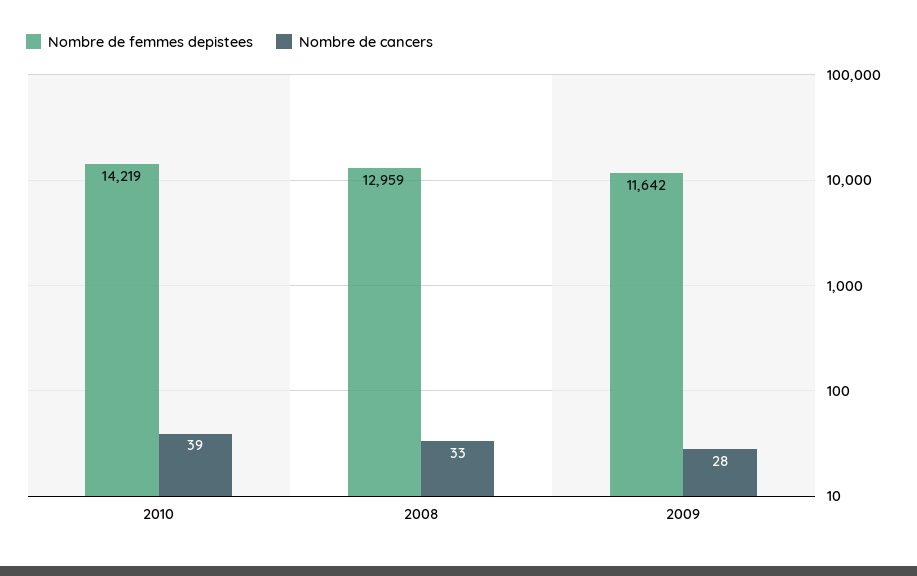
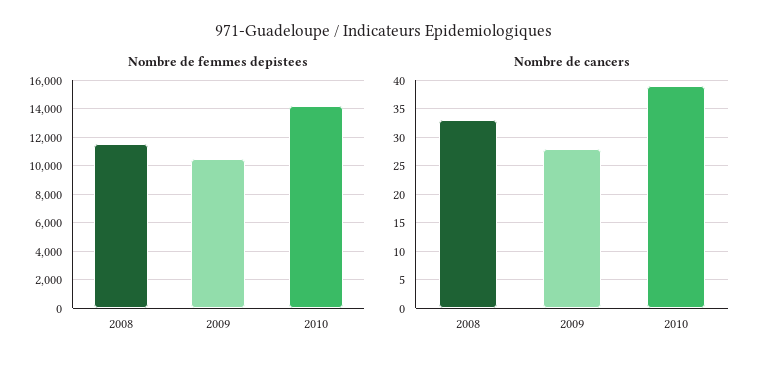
Nombre de femmes depistees, 2008: 12959 -> 11500
Nombre de femmes depistees, 2009: 11642 -> 10500

